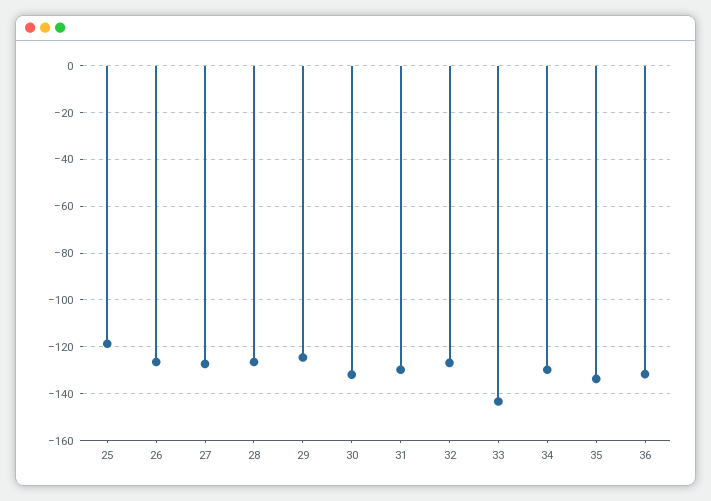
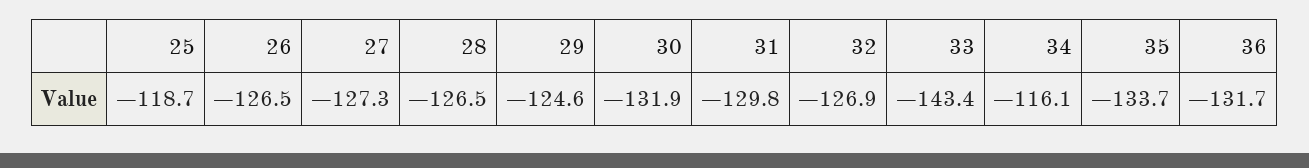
34: -130 -> -116.1

